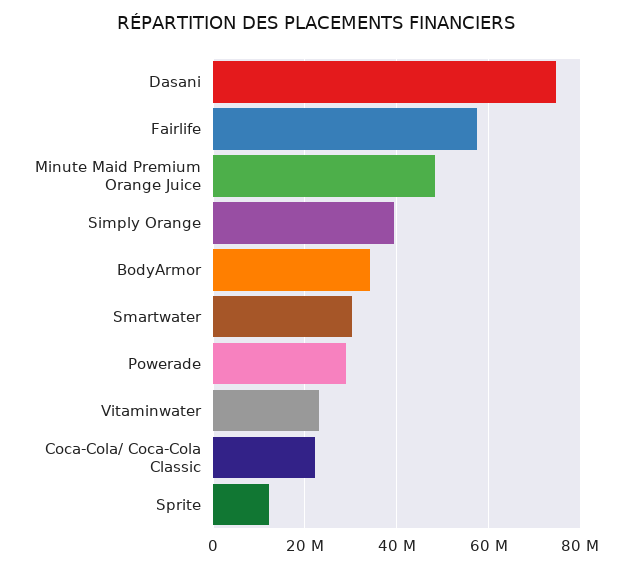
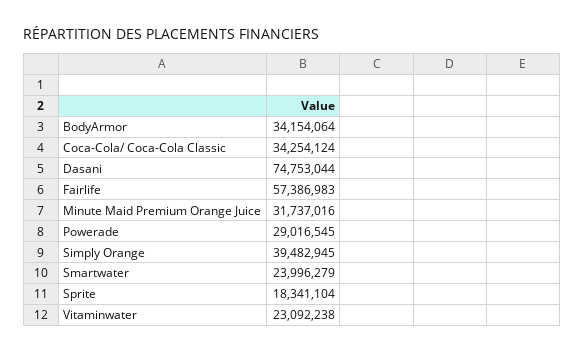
Minute Maid Premium Orange Juice: 48000000 -> 31737016
Smartwater: 30000000 -> 23996279
Coca-Cola/ Coca-Cola Classic: 22000000 -> 34254124
Sprite: 12000000 -> 18341104

